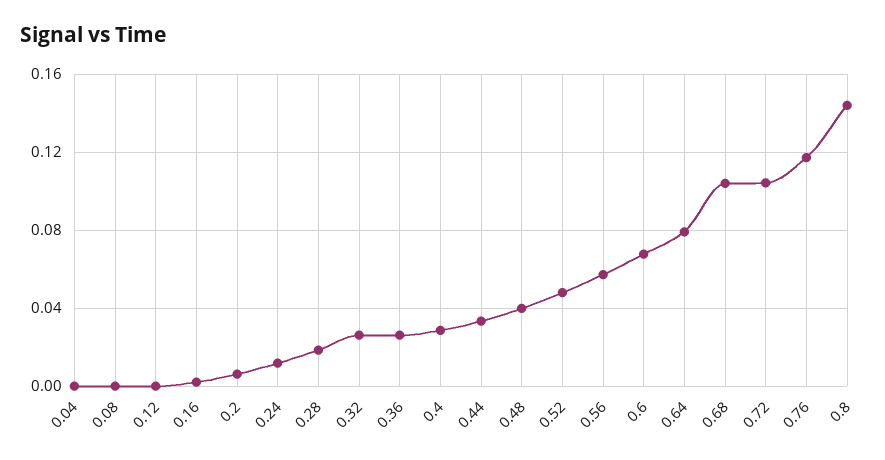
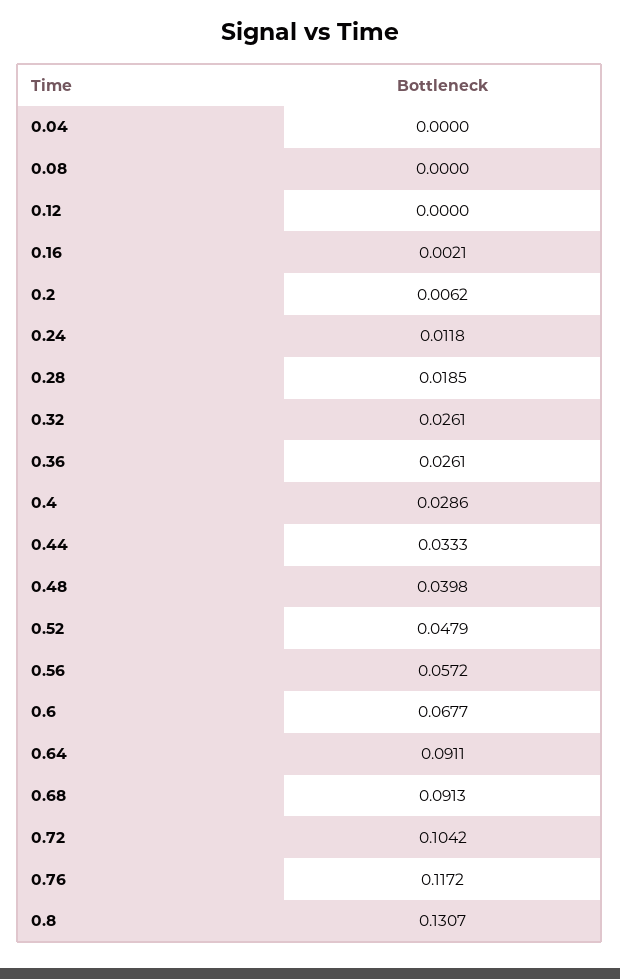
0.64: 0.08 -> 0.0911
0.68: 0.105 -> 0.0913
0.8: 0.145 -> 0.1307

